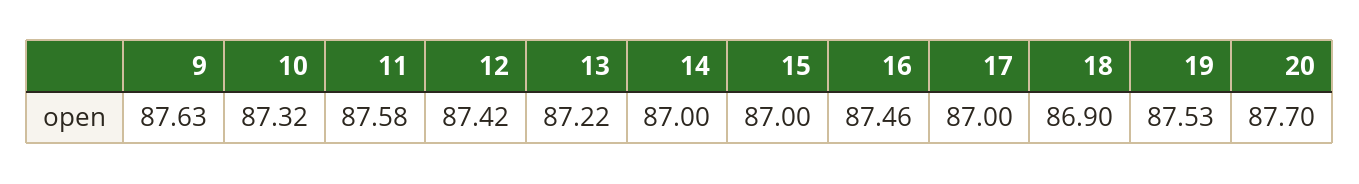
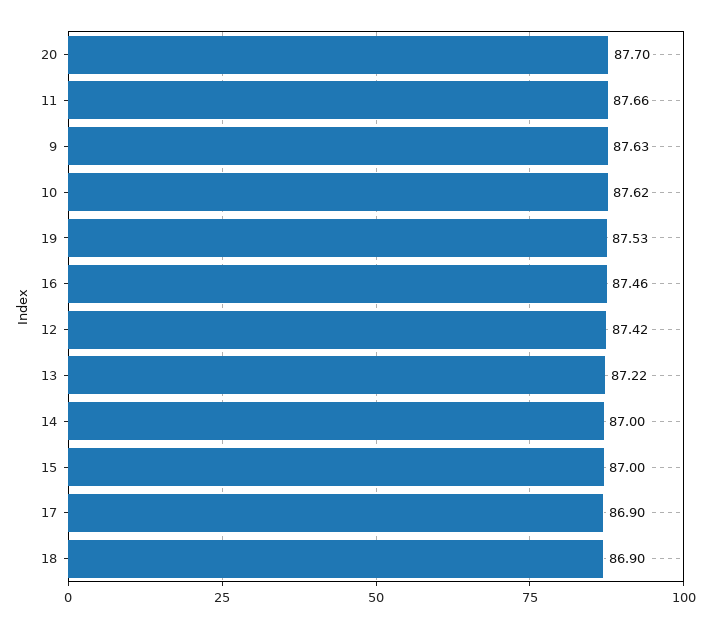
10: 87.32 -> 87.62
11: 87.58 -> 87.66
17: 87 -> 86.9

